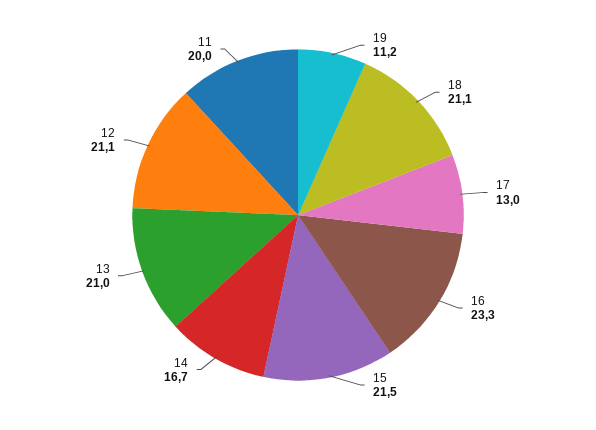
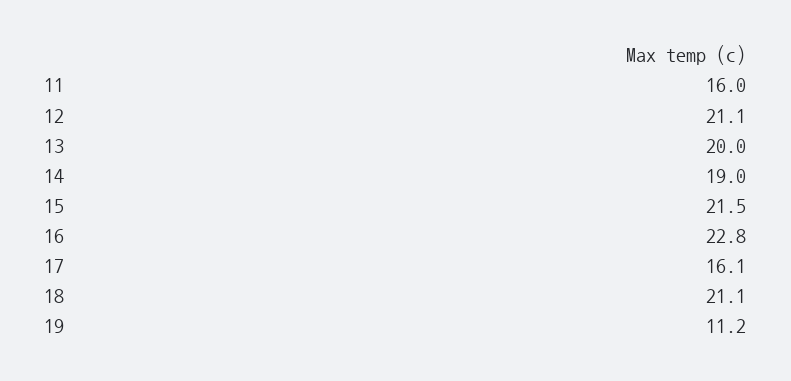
17: 13 -> 16.1
16: 23.3 -> 22.8
14: 16.7 -> 19
13: 21 -> 20
11: 20 -> 16

